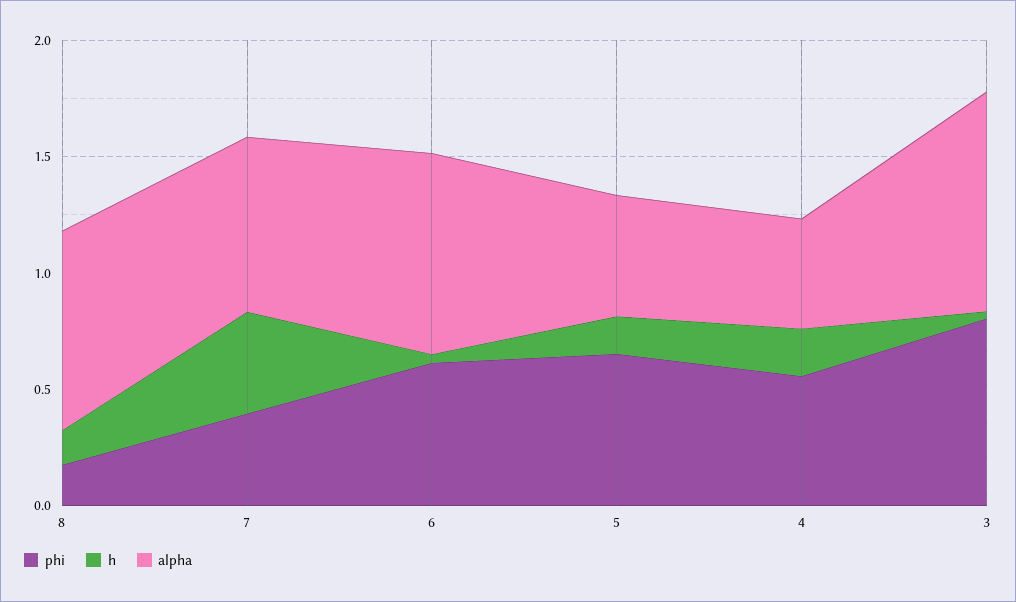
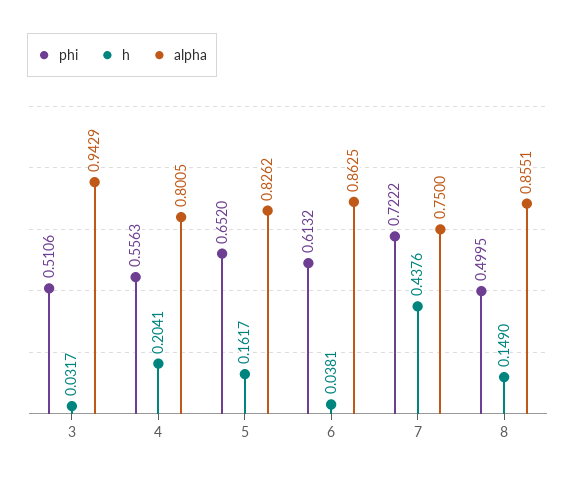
phi, 8: 0.2 -> 0.4995
phi, 7: 0.4 -> 0.7222
alpha, 5: 0.5 -> 0.8262
alpha, 4: 0.5 -> 0.8005
phi, 3: 0.8 -> 0.5106

